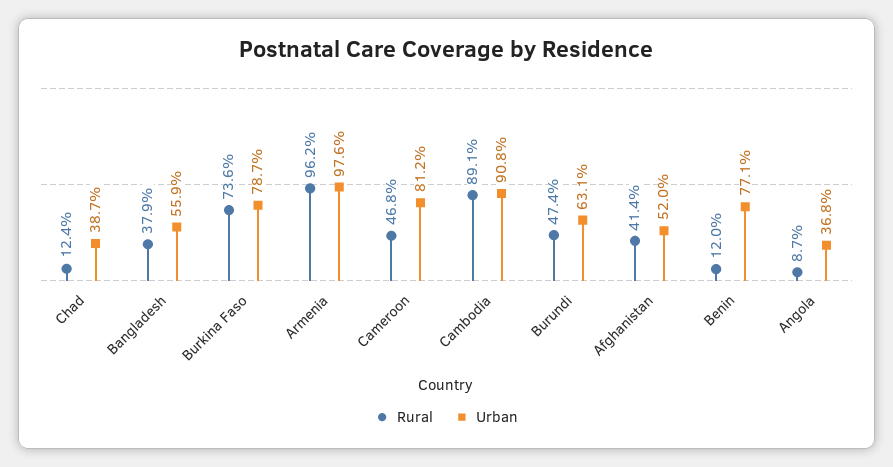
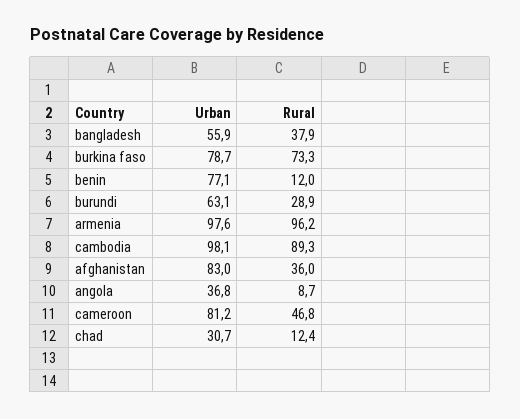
Urban, Chad: 38.7 -> 30.7
Rural, Burkina Faso: 73.6 -> 73.3
Rural, Cambodia: 89.1 -> 89.3
Urban, Cambodia: 90.8 -> 98.1
Rural, Burundi: 47.4 -> 28.9
Rural, Afghanistan: 41.4 -> 36
Urban, Afghanistan: 52 -> 83

